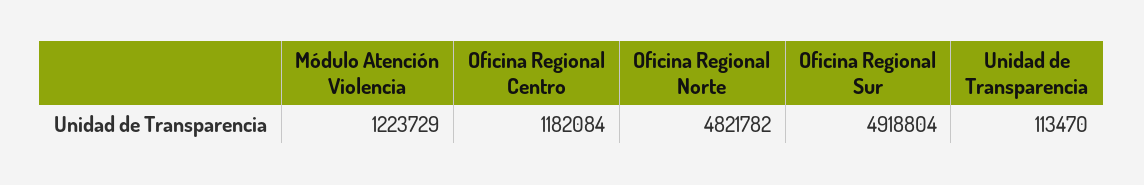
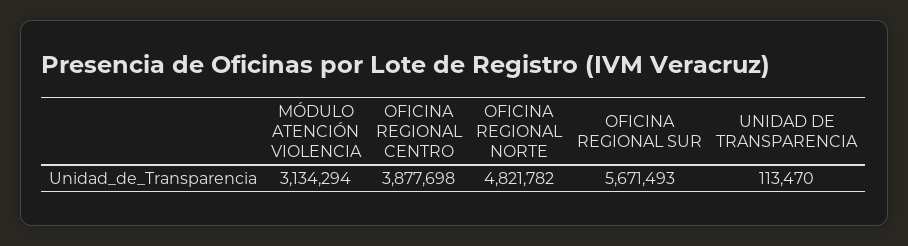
Módulo Atención Violencia: 1223729 -> 3134294
Oficina Regional Centro: 1182084 -> 3877698
Oficina Regional Sur: 4918804 -> 5671493

